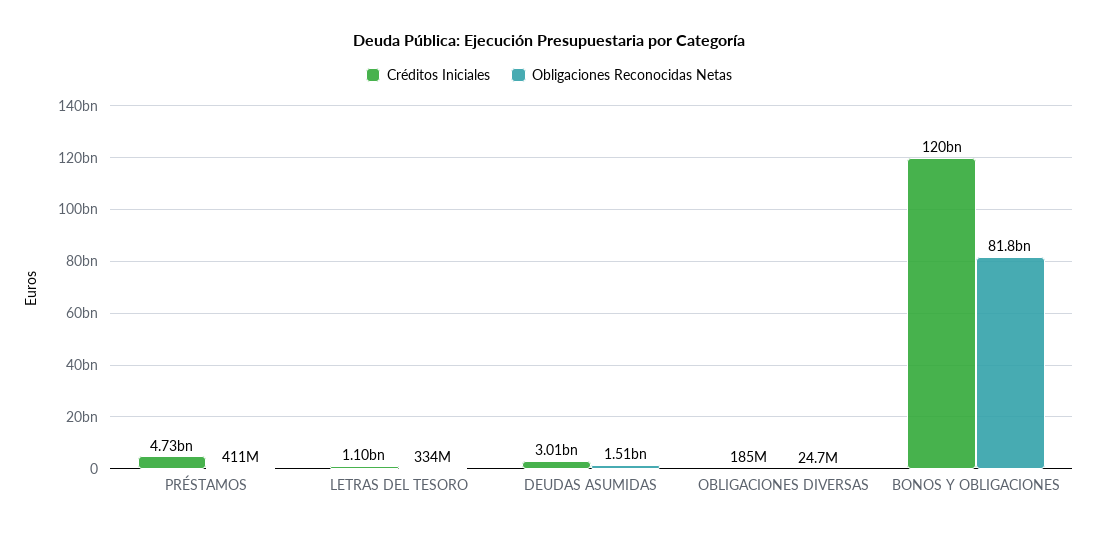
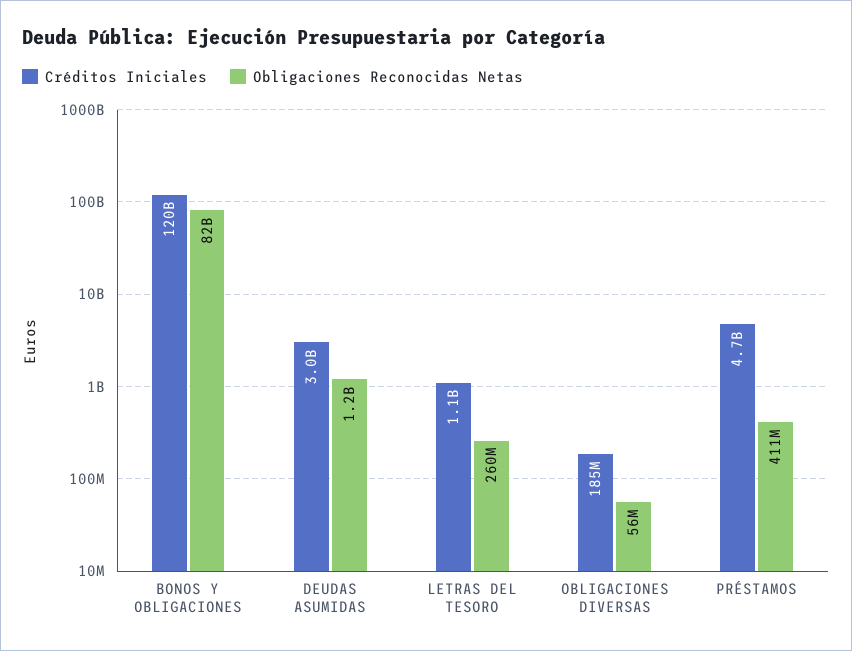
Obligaciones Reconocidas Netas, LETRAS DEL TESORO: 334000000 -> 260000000
Obligaciones Reconocidas Netas, DEUDAS ASUMIDAS: 1510000000 -> 1200000000
Obligaciones Reconocidas Netas, OBLIGACIONES DIVERSAS: 24700000 -> 56000000

